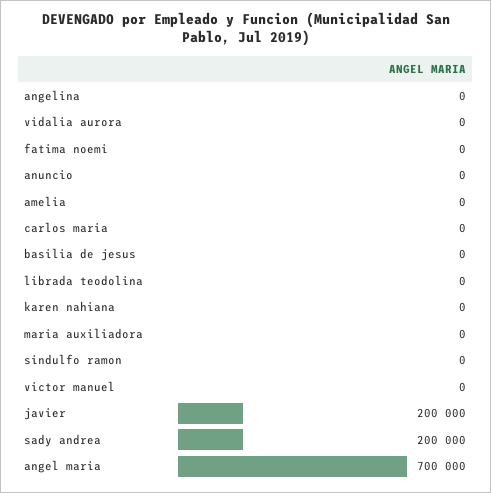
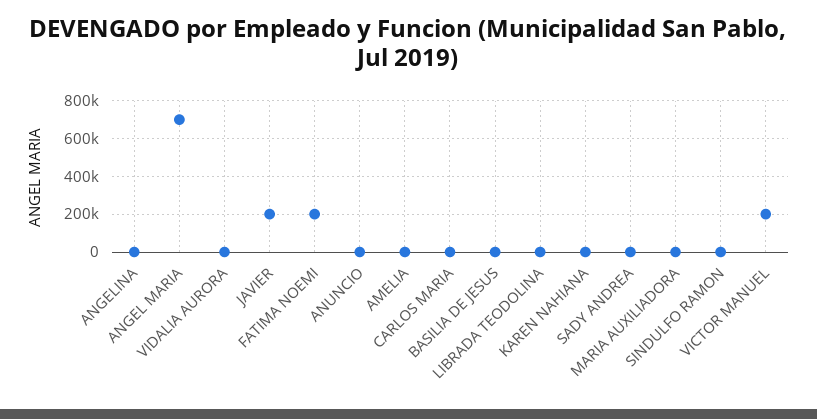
fatima noemi: 0 -> 200000
victor manuel: 0 -> 200000
sady andrea: 200000 -> 0

